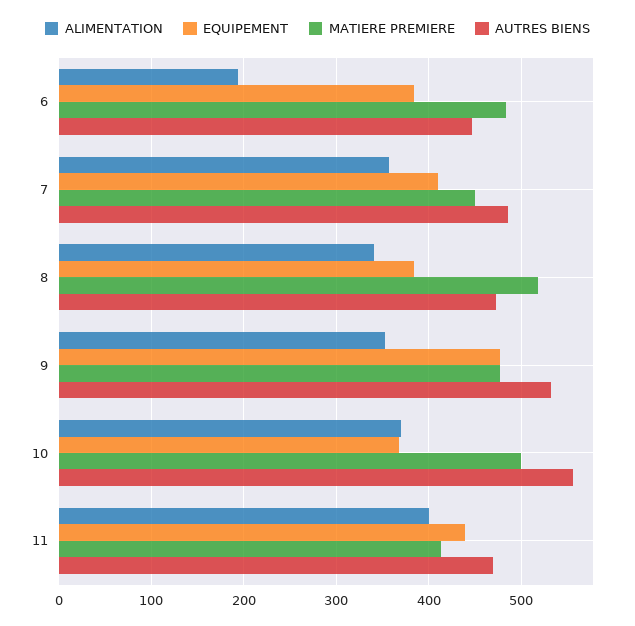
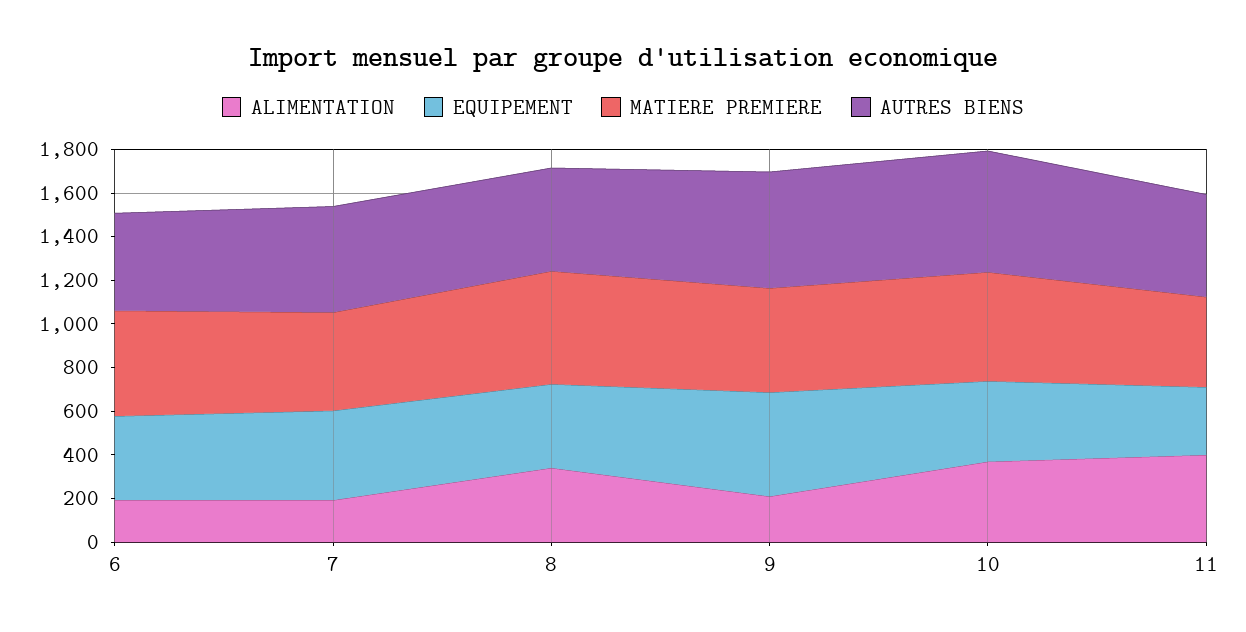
ALIMENTATION, 7: 360 -> 200
ALIMENTATION, 9: 350 -> 200
EQUIPEMENT, 11: 440 -> 300

